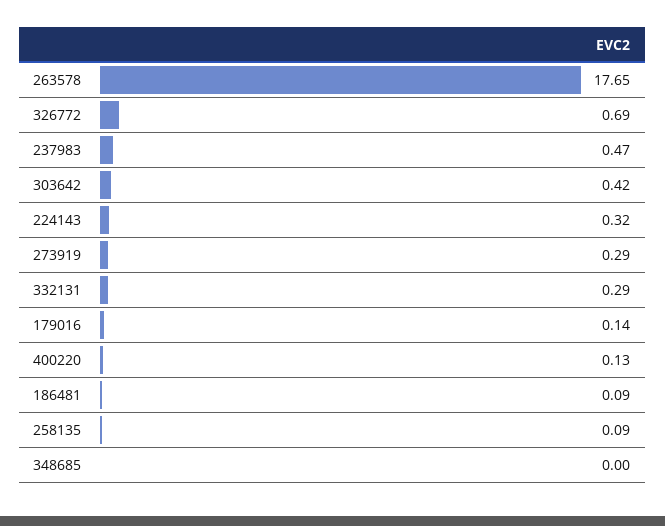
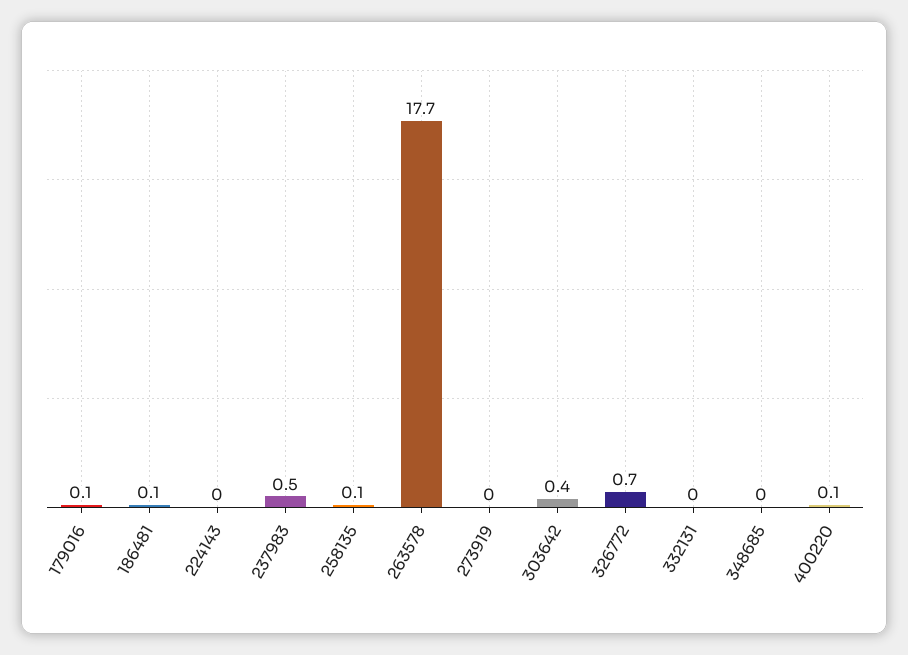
224143: 0.32 -> 0
273919: 0.29 -> 0
332131: 0.29 -> 0

